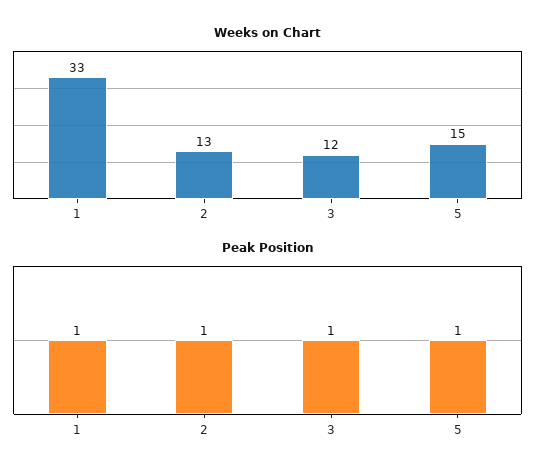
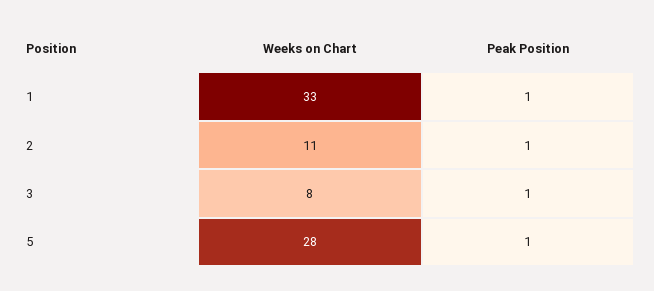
Weeks on Chart, 2: 13 -> 11
Weeks on Chart, 3: 12 -> 8
Weeks on Chart, 5: 15 -> 28

